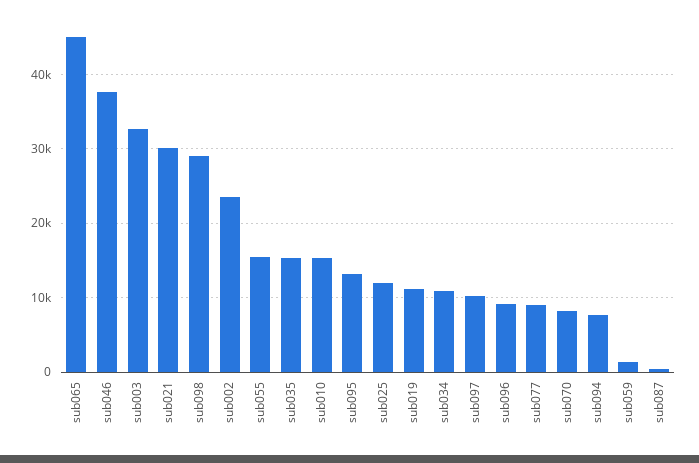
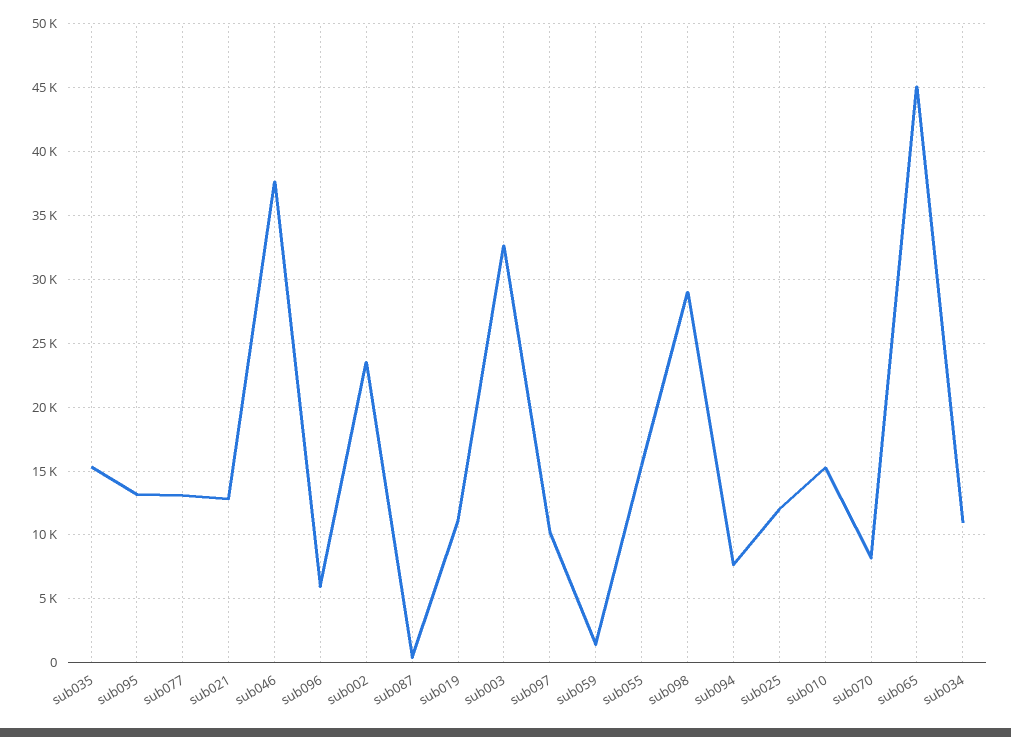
sub021: 30000 -> 13000
sub096: 9000 -> 6000
sub077: 9000 -> 13000

